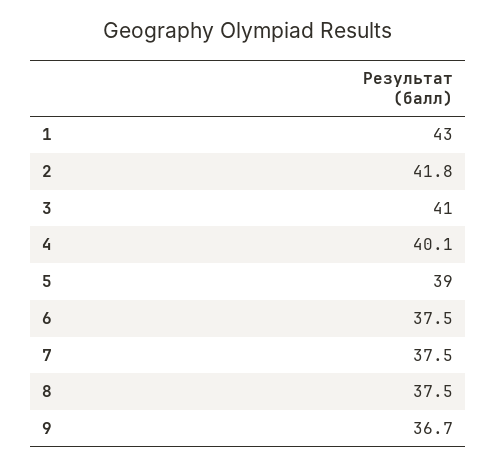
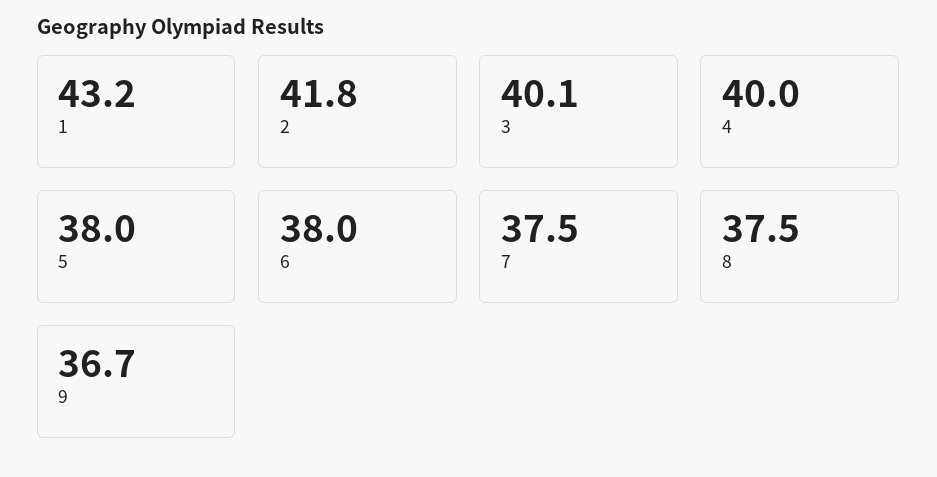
1: 43 -> 43.2
3: 41 -> 40.1
4: 40.1 -> 40
5: 39 -> 38
6: 37.5 -> 38

